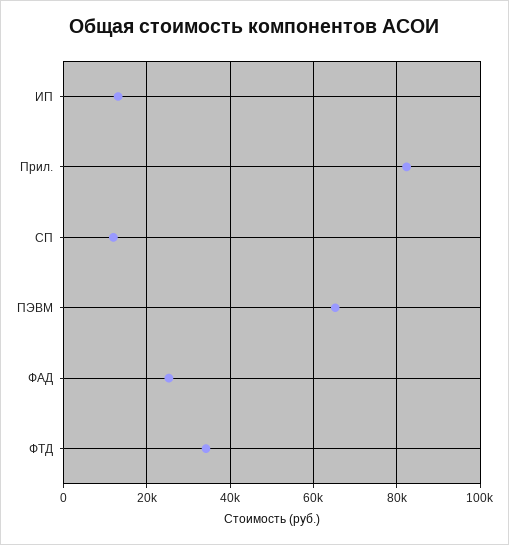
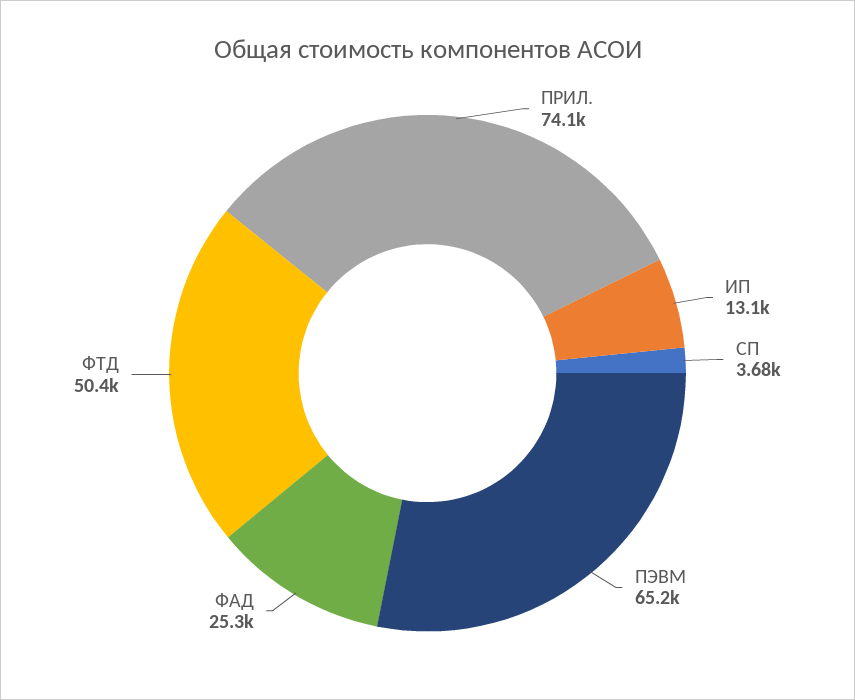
Прил.: 82000 -> 74100
СП: 12000 -> 3680
ФТД: 34000 -> 50400

